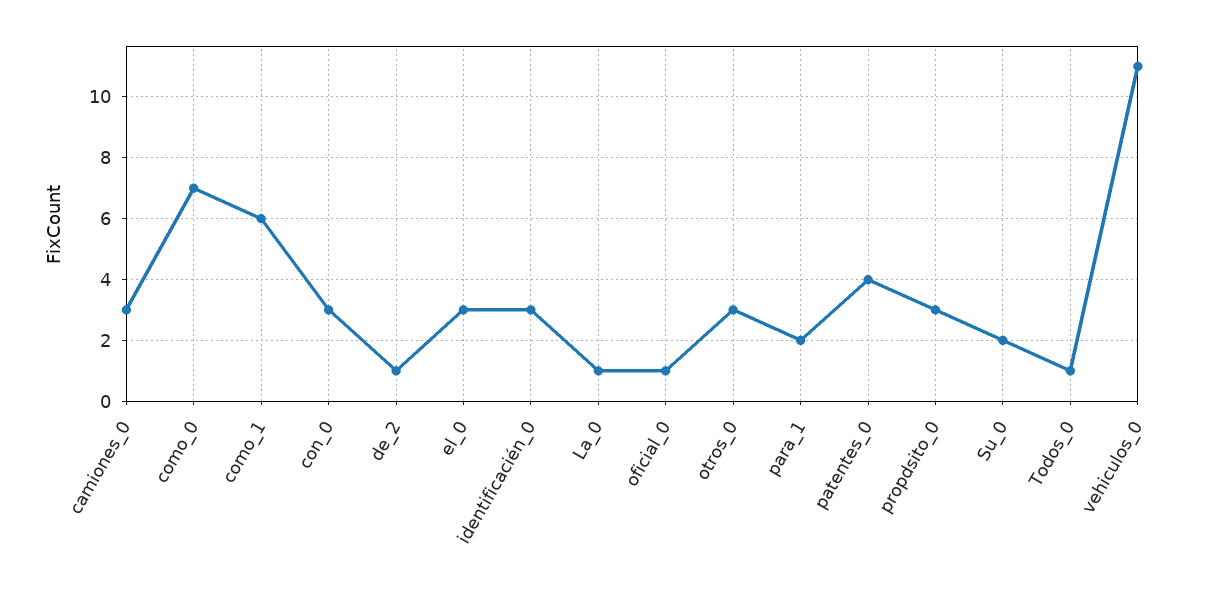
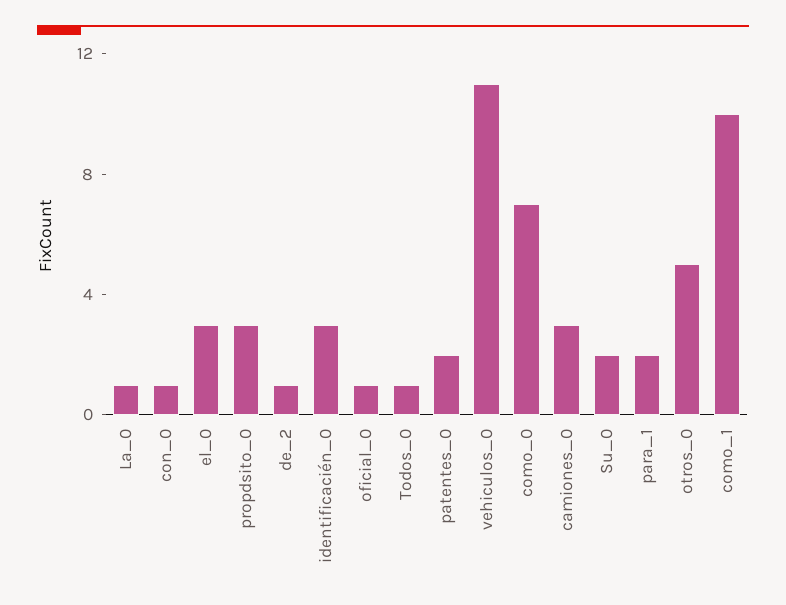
como_1: 6 -> 10
con_0: 3 -> 1
otros_0: 3 -> 5
patentes_0: 4 -> 2

